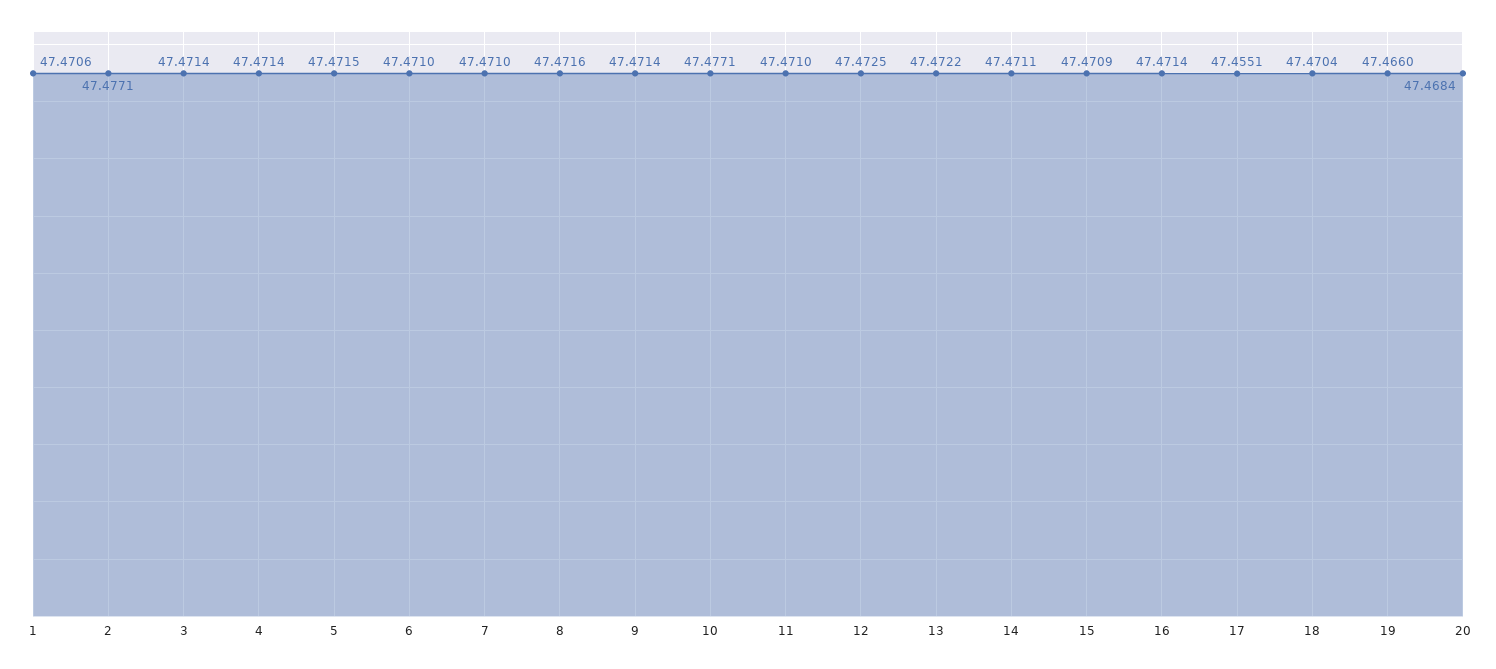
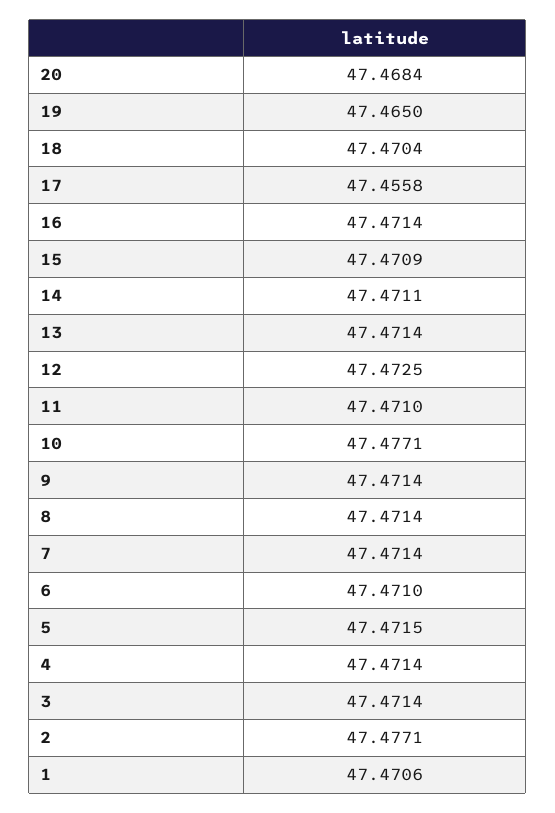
7: 47.471 -> 47.4714
8: 47.4716 -> 47.4714
13: 47.4722 -> 47.4714
17: 47.4551 -> 47.4558
19: 47.466 -> 47.465

